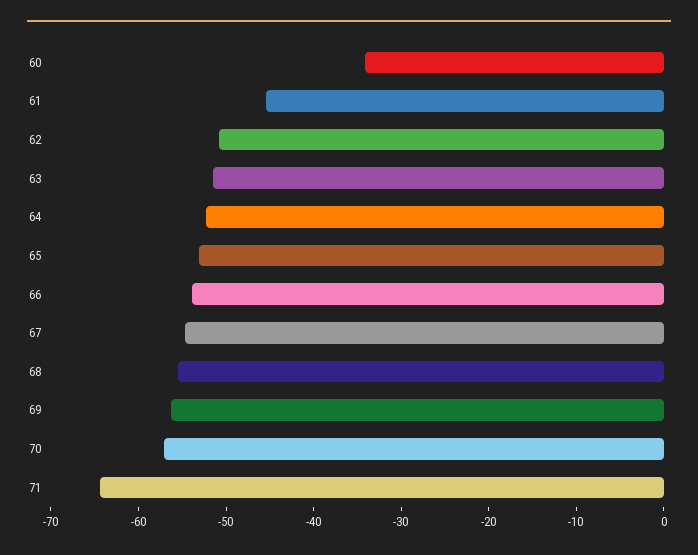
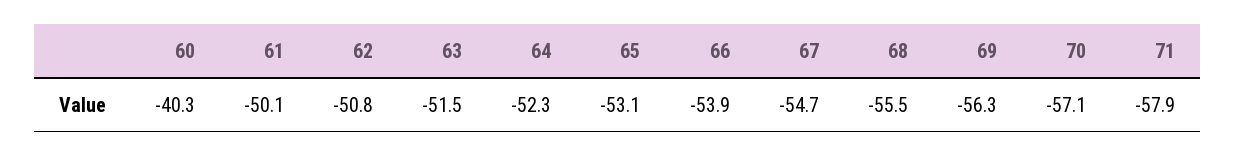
60: -34 -> -40.3
61: -46 -> -50.1
71: -64 -> -57.9

